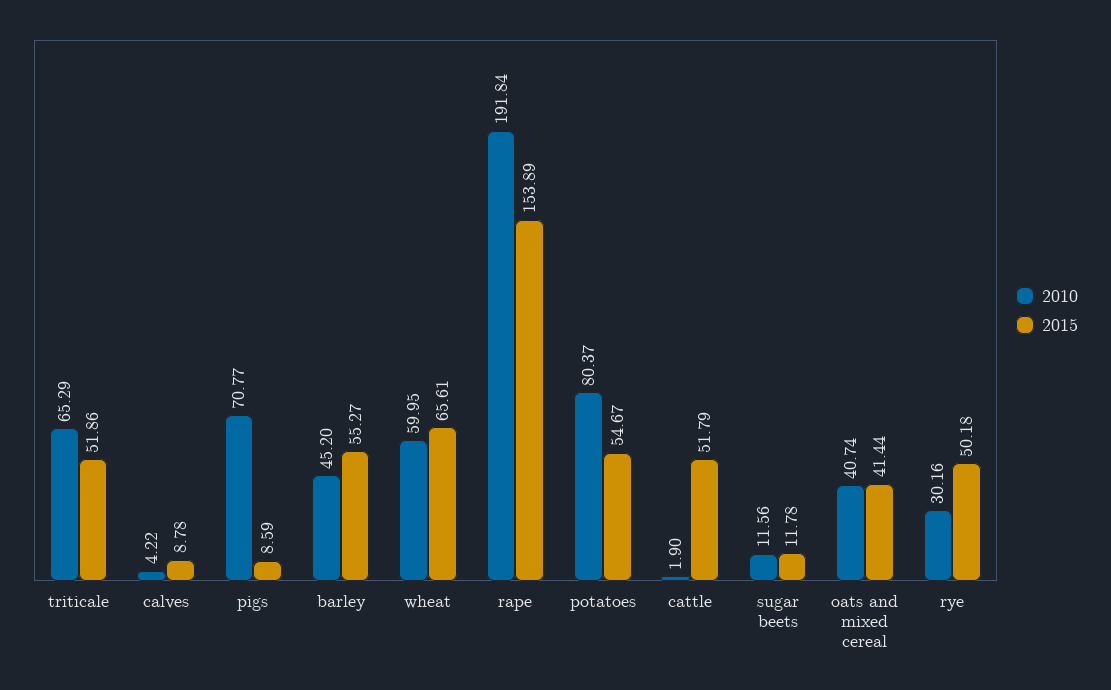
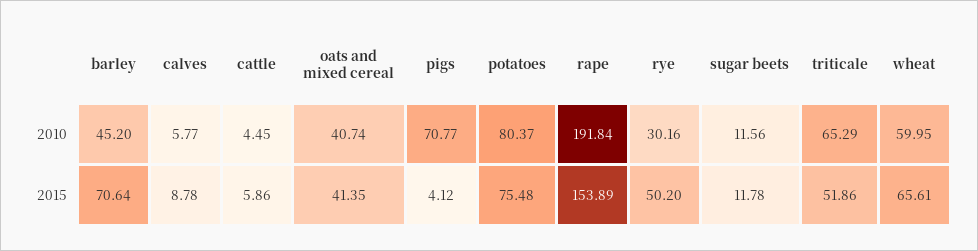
2010, calves: 4.22 -> 5.77
2015, pigs: 8.59 -> 4.12
2015, barley: 55.27 -> 70.64
2015, potatoes: 54.67 -> 75.48
2010, cattle: 1.9 -> 4.45
2015, cattle: 51.79 -> 5.86
2015, oats and mixed cereal: 41.44 -> 41.35
2015, rye: 50.18 -> 50.2

